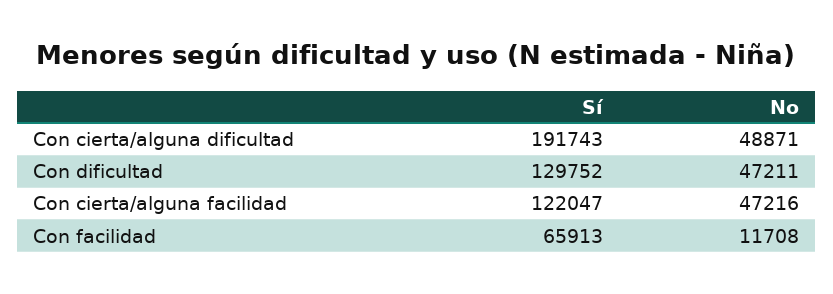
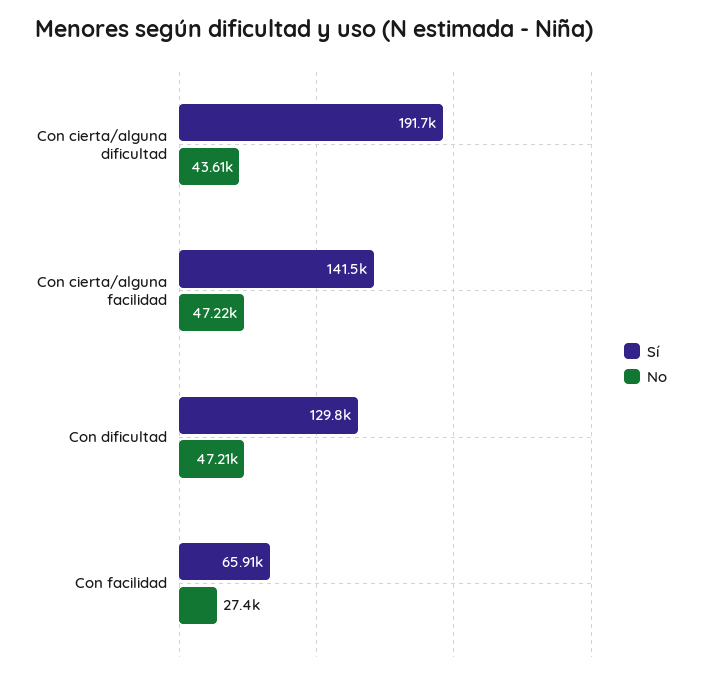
No, Con cierta/alguna dificultad: 48871 -> 43610
Sí, Con cierta/alguna facilidad: 122047 -> 141500
No, Con facilidad: 11708 -> 27400

